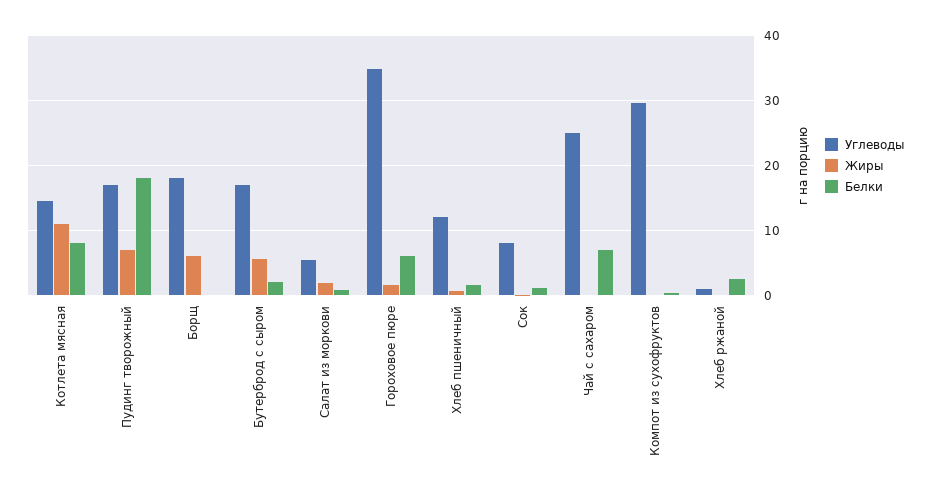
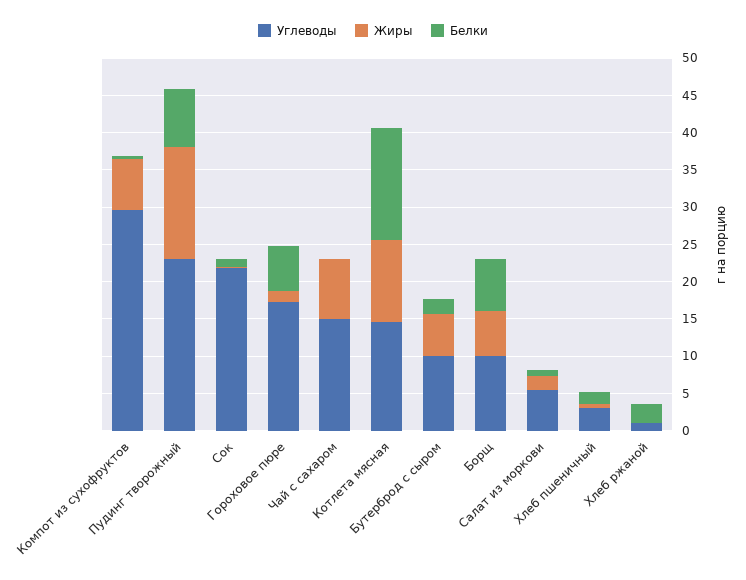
Белки, Котлета мясная: 8 -> 15
Углеводы, Пудинг творожный: 17 -> 22.5
Жиры, Пудинг творожный: 7 -> 15
Белки, Пудинг творожный: 18 -> 7.5
Углеводы, Борщ: 18 -> 10
Белки, Борщ: 0 -> 7.5
Углеводы, Бутерброд с сыром: 17 -> 10
Углеводы, Гороховое пюре: 35 -> 17.5
Углеводы, Хлеб пшеничный: 12 -> 2.5
Углеводы, Сок: 8 -> 22.5
Углеводы, Чай с сахаром: 25 -> 15
Жиры, Чай с сахаром: 0 -> 7.5
Белки, Чай с сахаром: 7 -> 0
Жиры, Компот из сухофруктов: 0 -> 7.5

